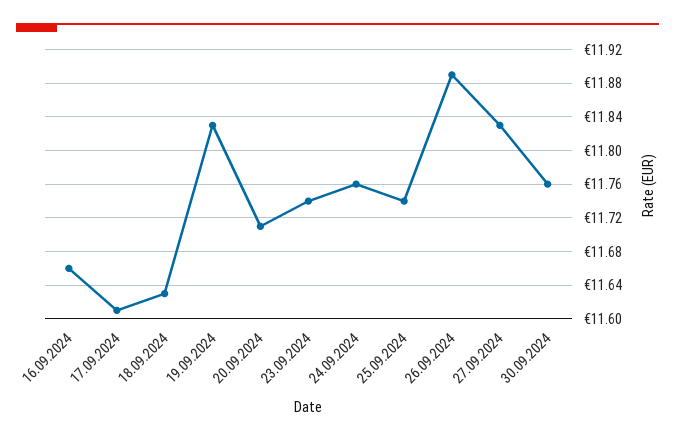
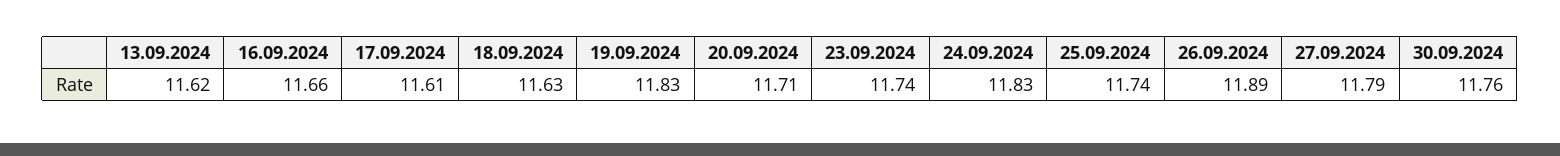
24.09.2024: 11.76 -> 11.83
27.09.2024: 11.83 -> 11.79
13.09.2024: none -> 11.62

